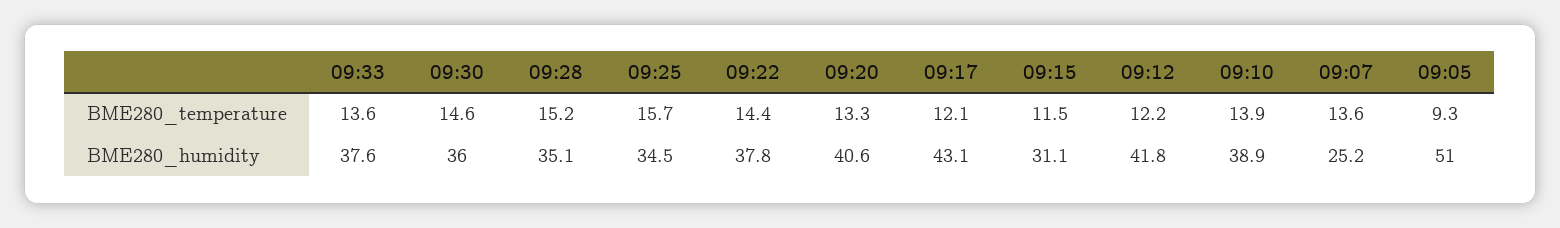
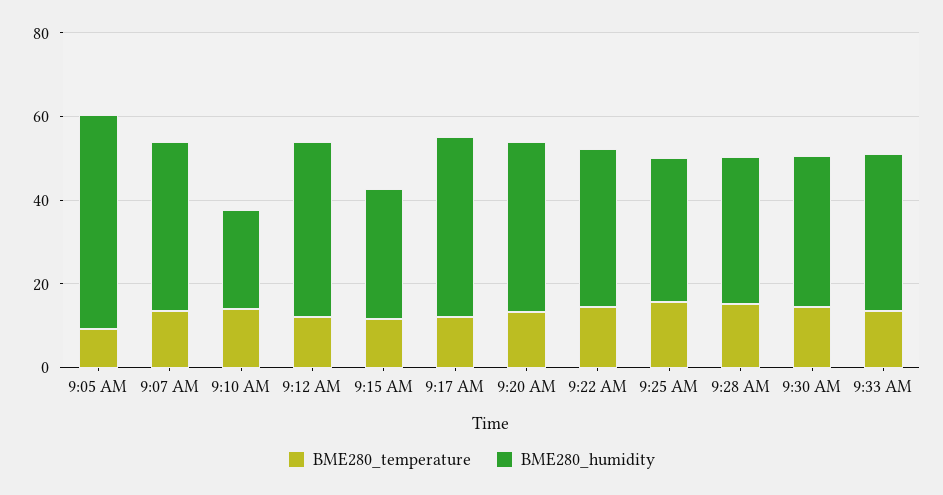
BME280_humidity, 09:10: 38.9 -> 25
BME280_humidity, 09:07: 25.2 -> 40

